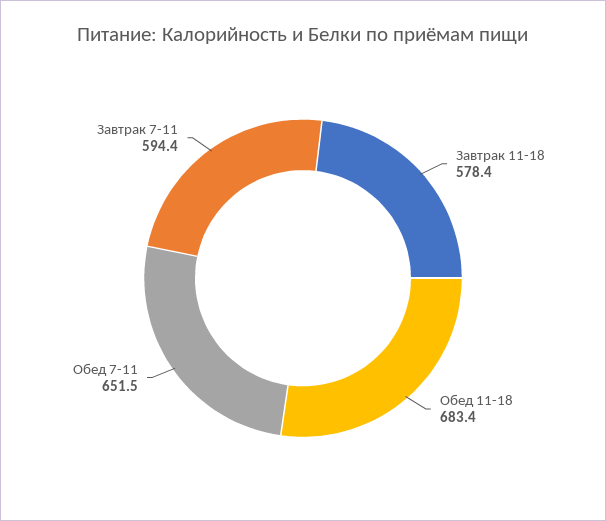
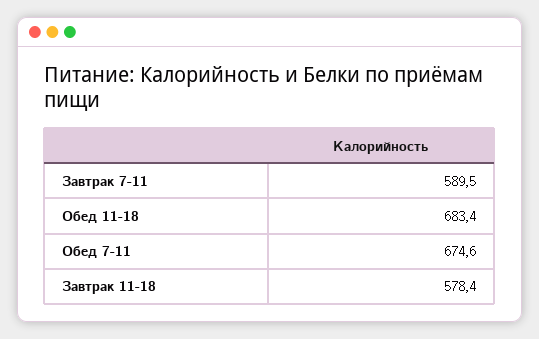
Обед 7-11: 651.5 -> 674.6
Завтрак 7-11: 594.4 -> 589.5

